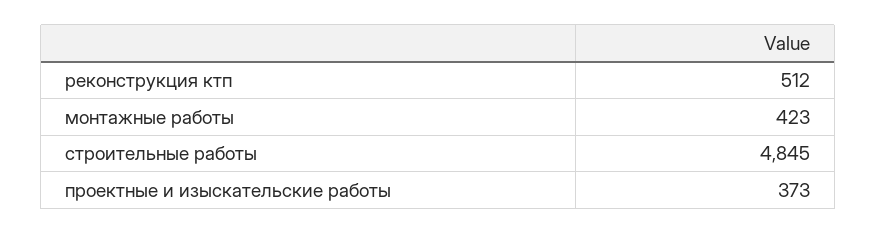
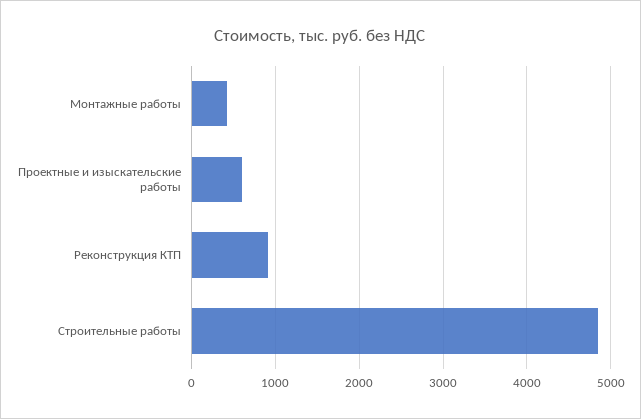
реконструкция ктп: 512 -> 900
проектные и изыскательские работы: 373 -> 600

